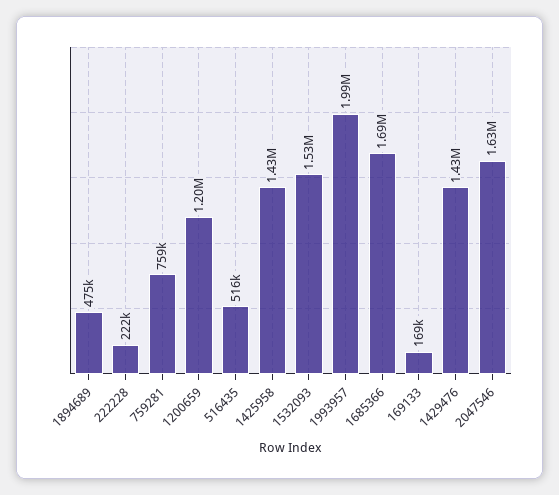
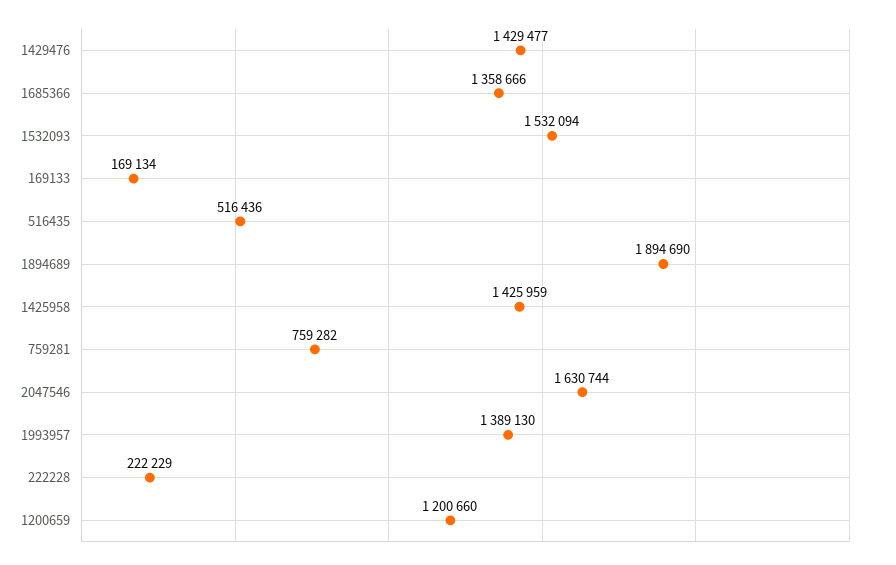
1894689: 475000 -> 1894690
1993957: 1990000 -> 1389130
1685366: 1690000 -> 1358666

